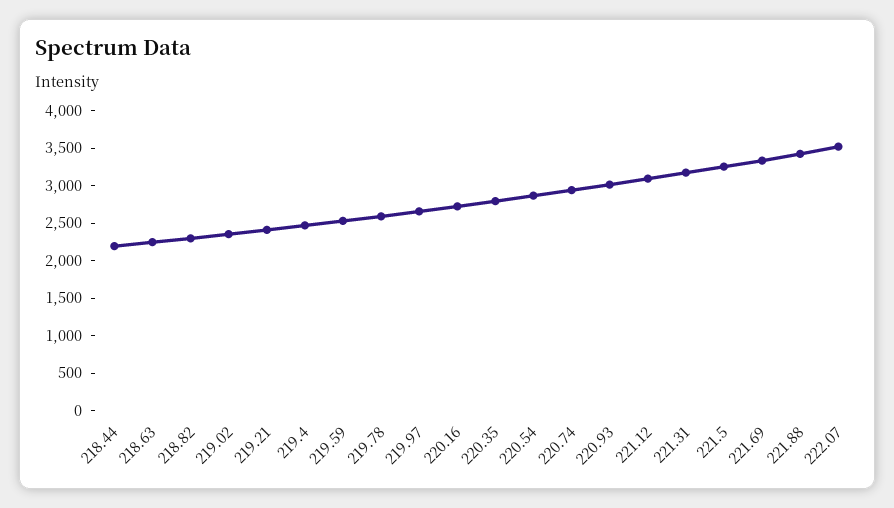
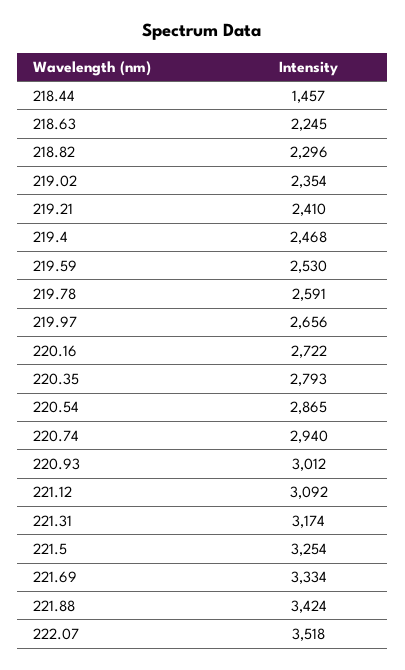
218.44: 2250 -> 1457

